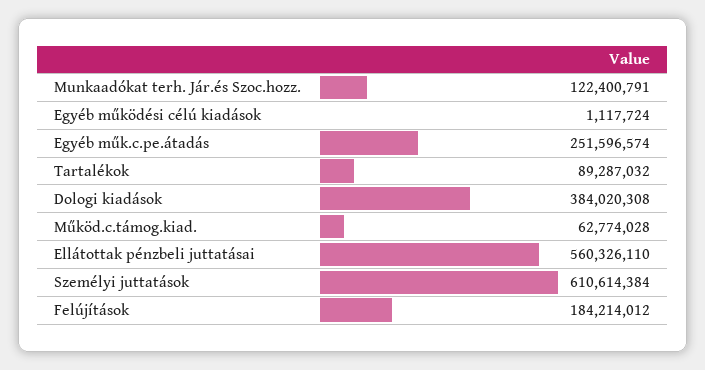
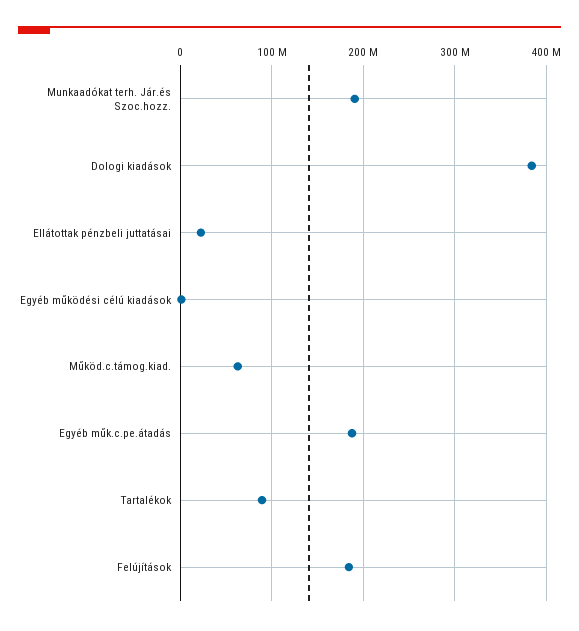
Munkaadókat terh. Jár.és Szoc.hozz.: 122400791 -> 190000000
Egyéb műk.c.pe.átadás: 251596574 -> 190000000
Ellátottak pénzbeli juttatásai: 560326110 -> 20000000
Személyi juttatások: 610614384 -> none

